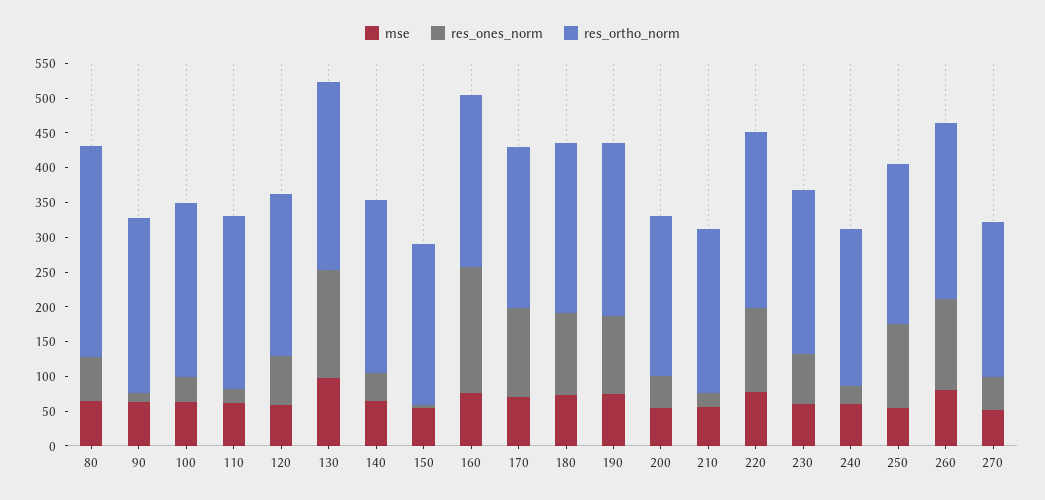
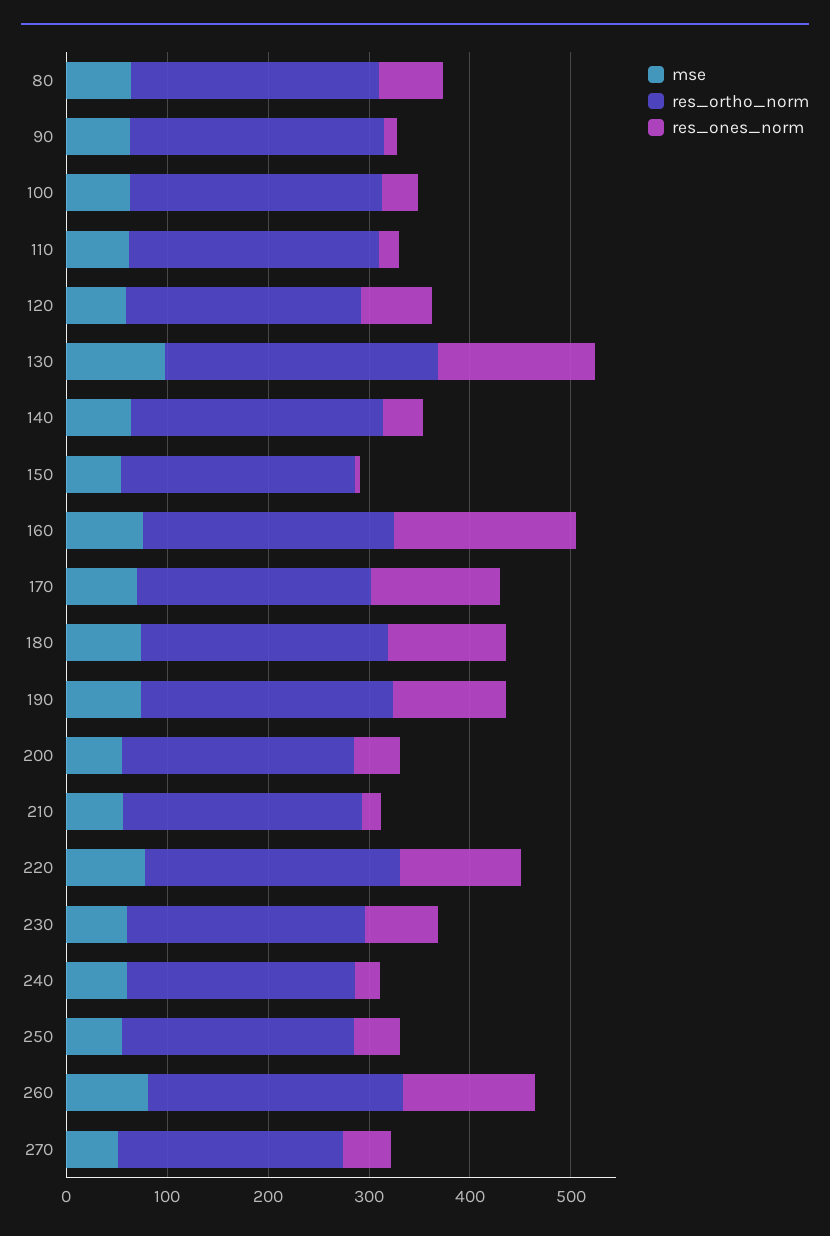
res_ortho_norm, 80: 300 -> 240
res_ones_norm, 250: 125 -> 40

